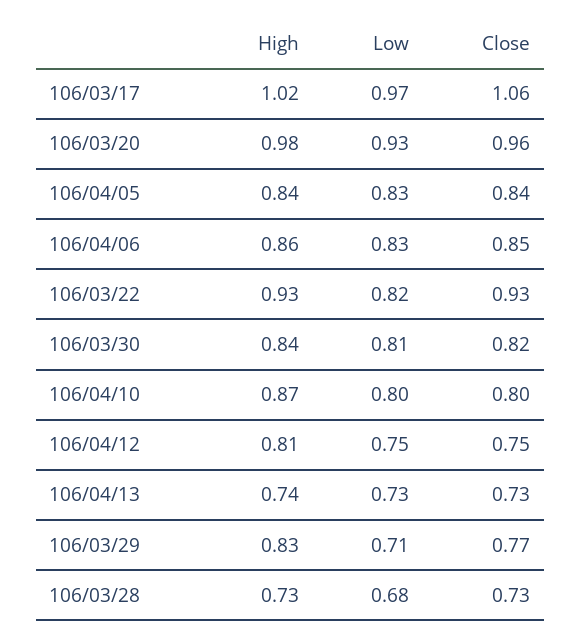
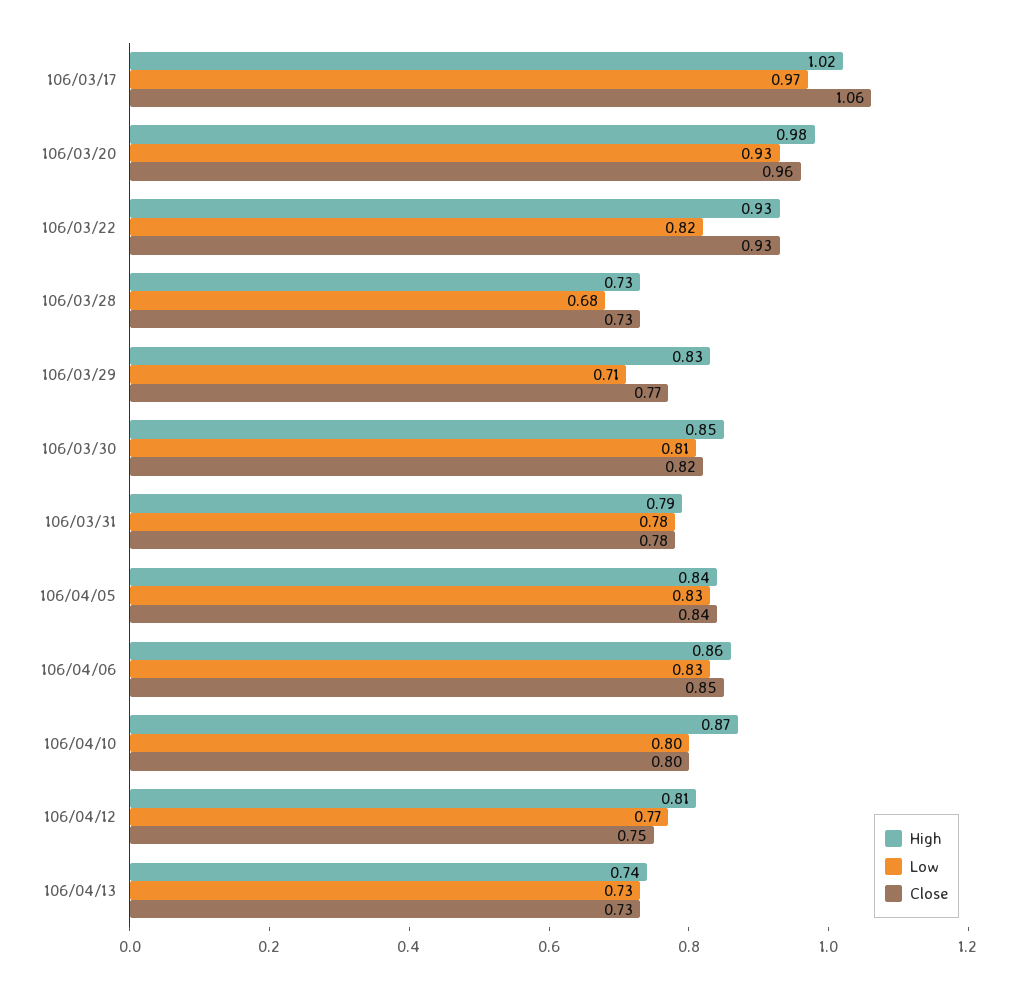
High, 106/03/30: 0.84 -> 0.85
Low, 106/04/12: 0.75 -> 0.77
High, 106/03/31: none -> 0.79
Low, 106/03/31: none -> 0.78
Close, 106/03/31: none -> 0.78

